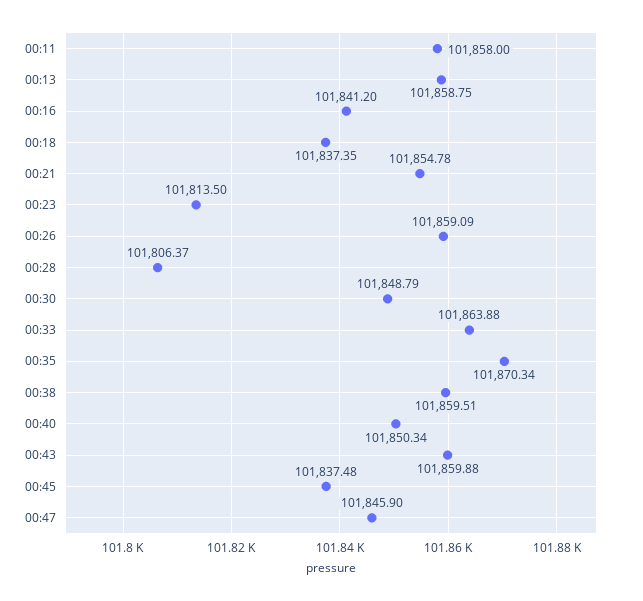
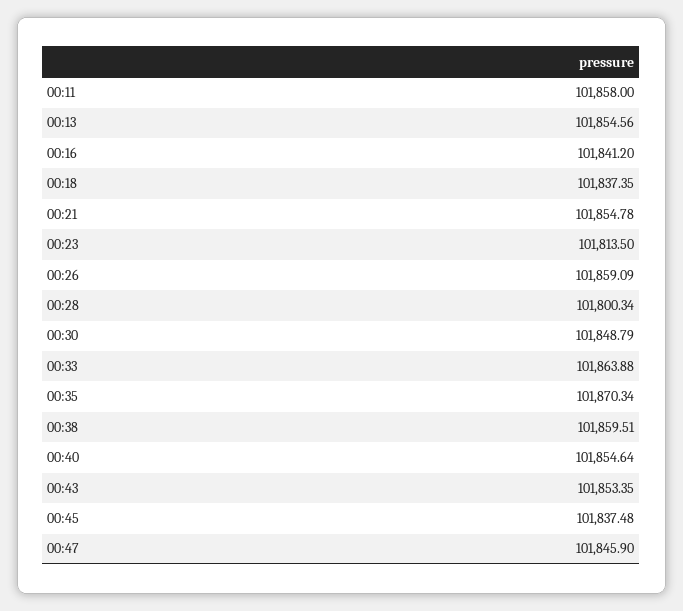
00:13: 101858.75 -> 101854.56
00:28: 101806.37 -> 101800.34
00:40: 101850.34 -> 101854.64
00:43: 101859.88 -> 101853.35

